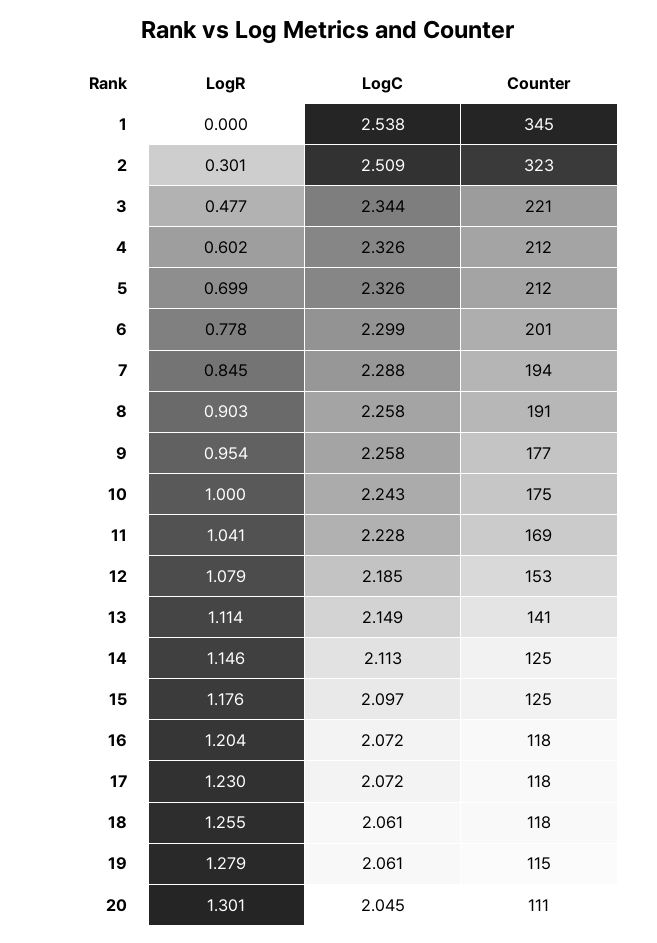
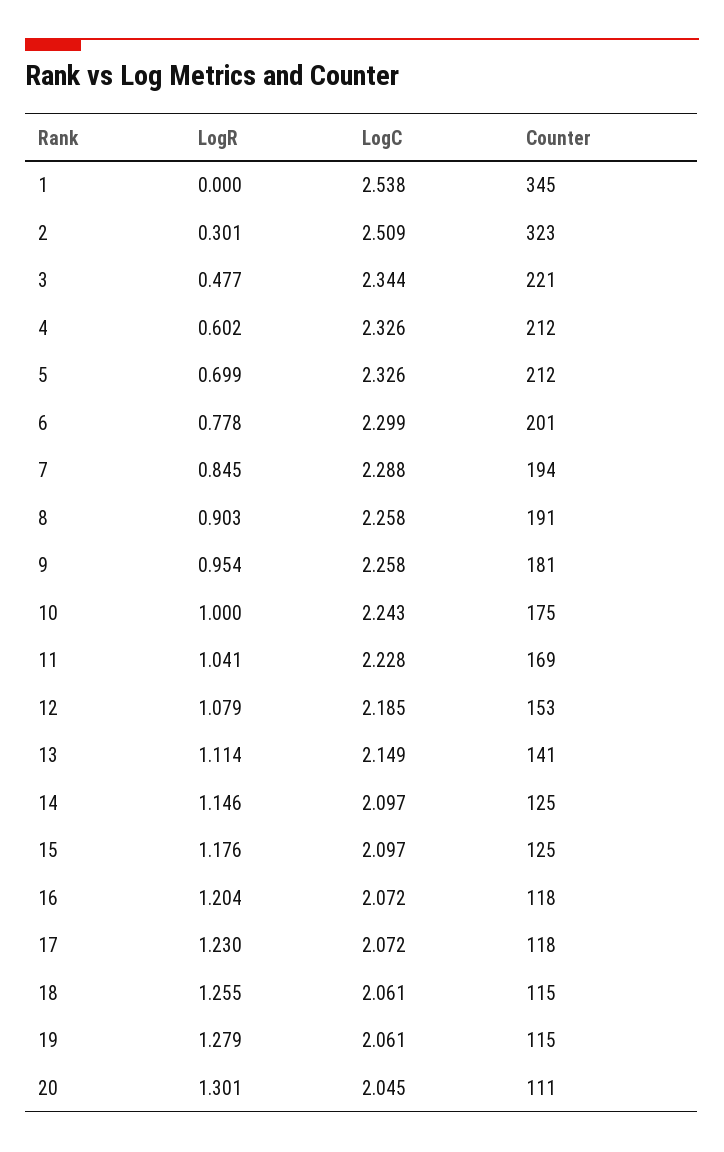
Counter, 9: 177 -> 181
LogC, 14: 2.113 -> 2.097
Counter, 18: 118 -> 115

